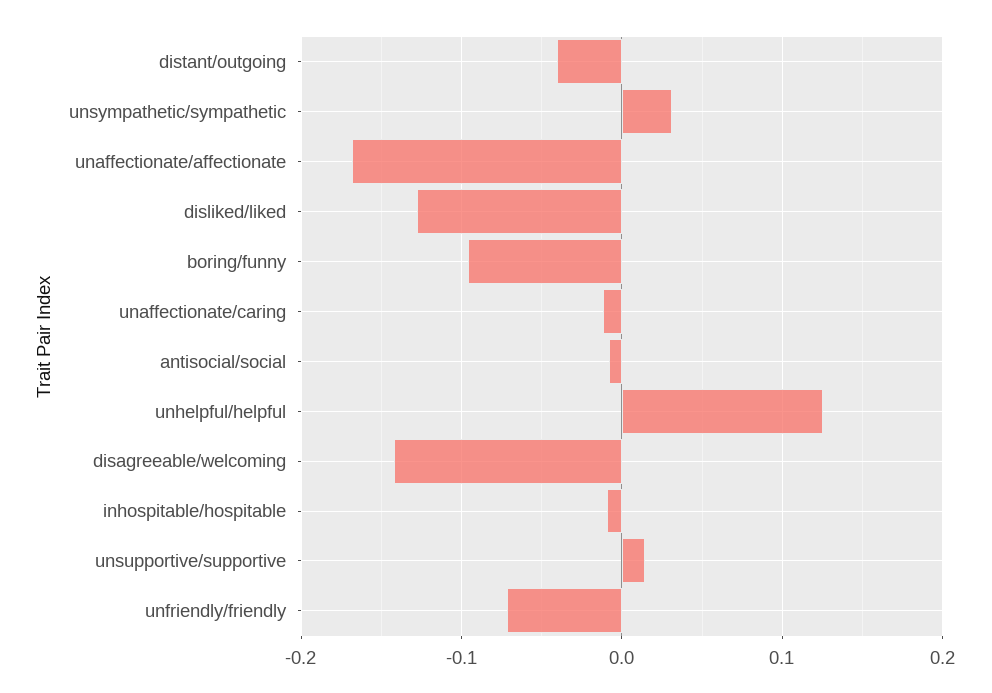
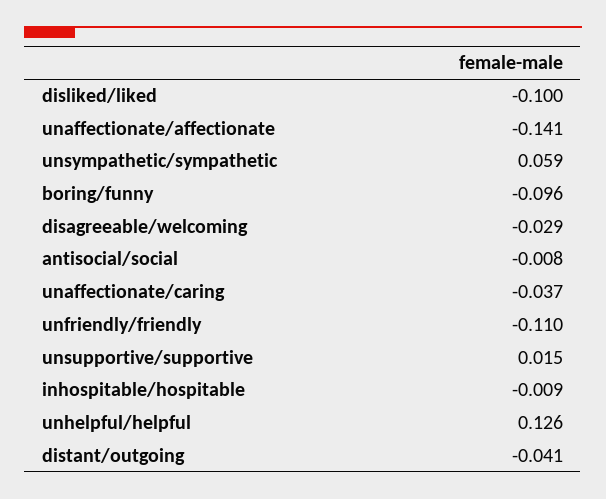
unsympathetic/sympathetic: 0.03 -> 0.059
unaffectionate/affectionate: -0.17 -> -0.141
disliked/liked: -0.13 -> -0.1
unaffectionate/caring: -0.01 -> -0.037
disagreeable/welcoming: -0.14 -> -0.029
unfriendly/friendly: -0.07 -> -0.11

